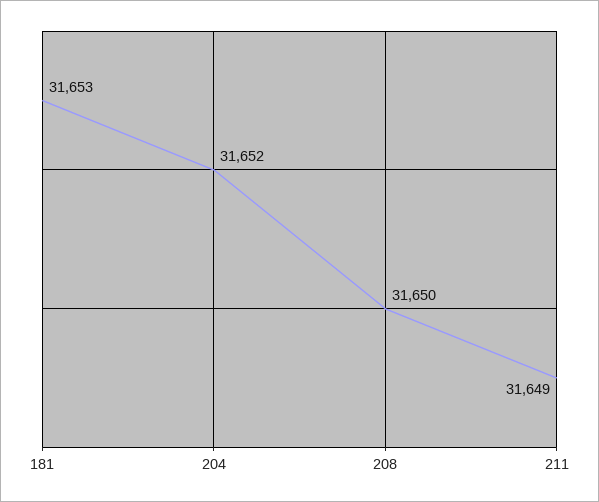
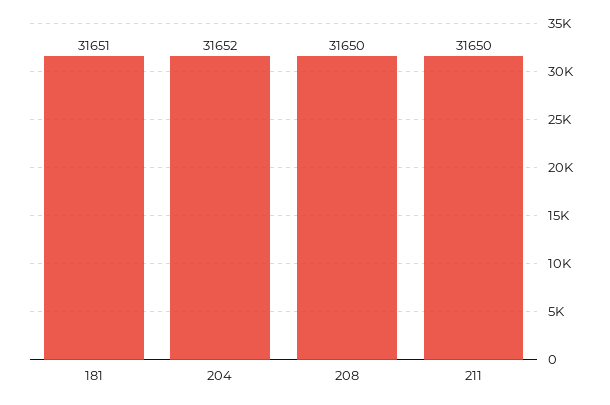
181: 31653 -> 31651
211: 31649 -> 31650

